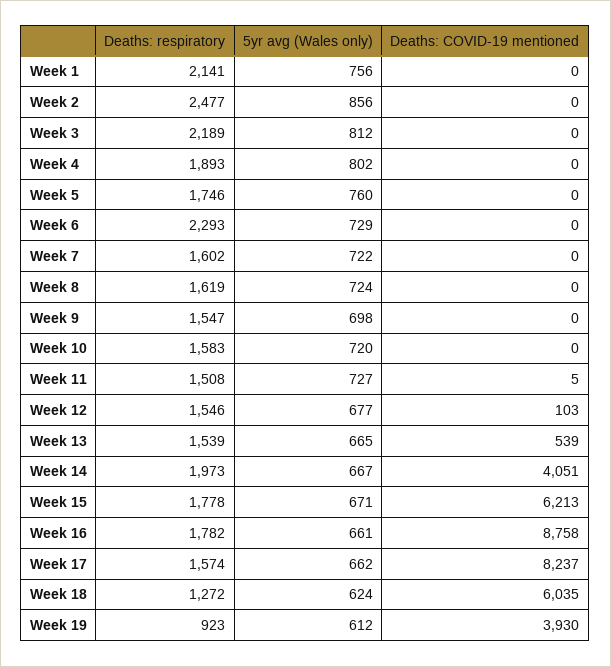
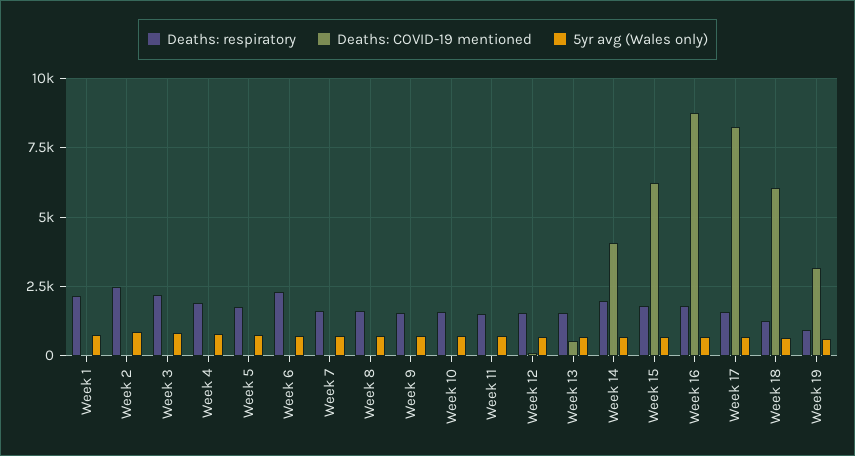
Deaths: COVID-19 mentioned, Week 19: 3930 -> 3250

